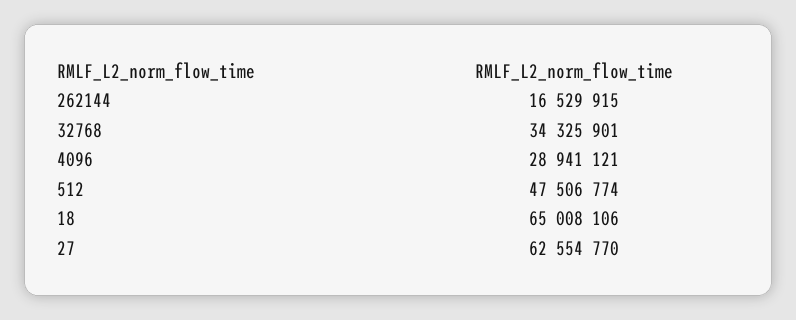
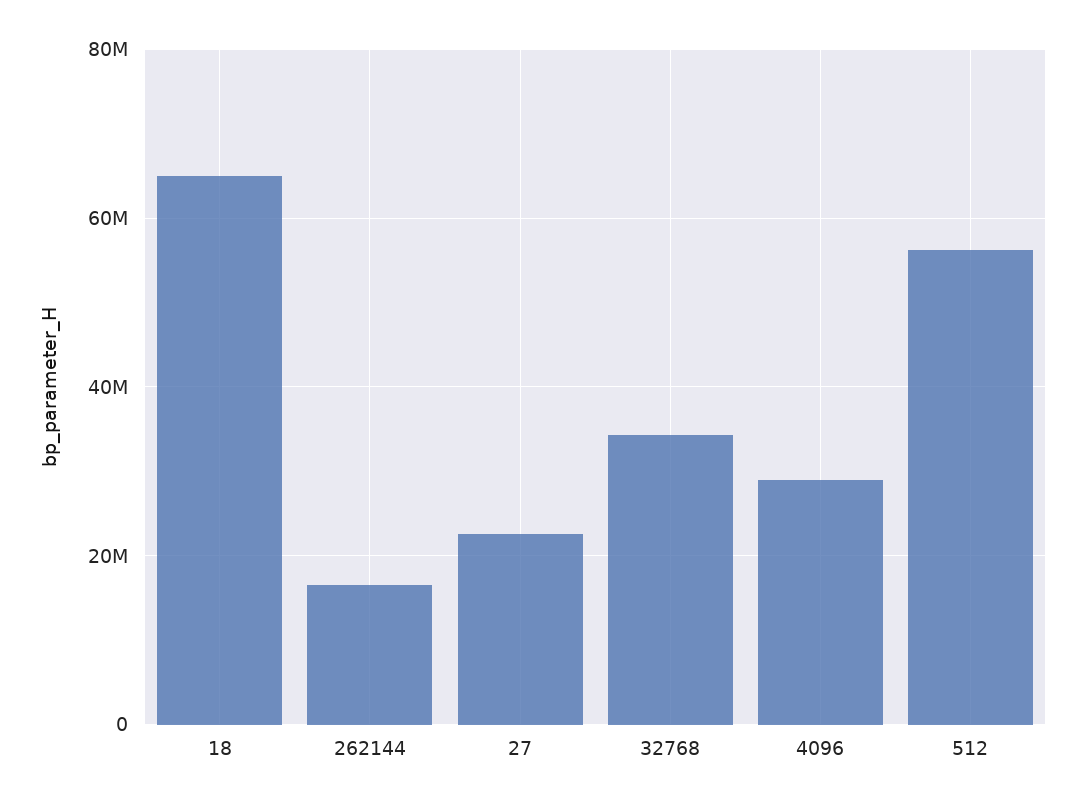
512: 47506774 -> 56000000
27: 62554770 -> 22000000

